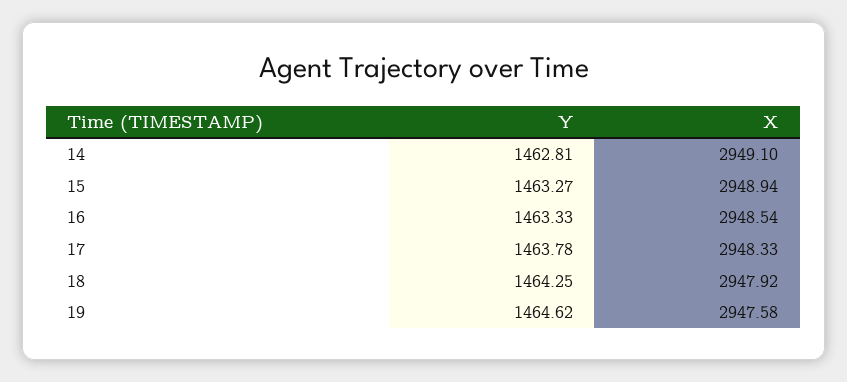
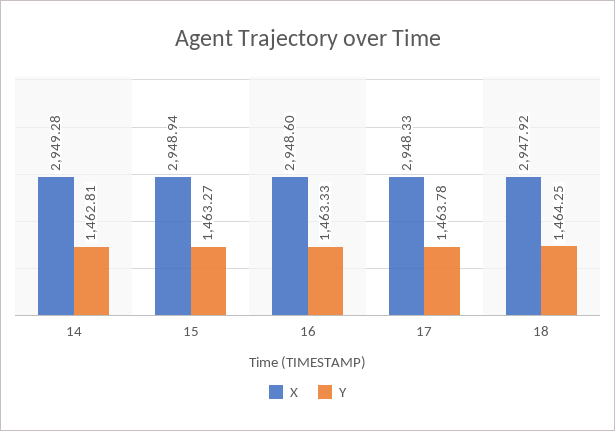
X, 14: 2949.1 -> 2949.28
X, 16: 2948.54 -> 2948.6
Y, 19: 1464.62 -> none
X, 19: 2947.58 -> none

